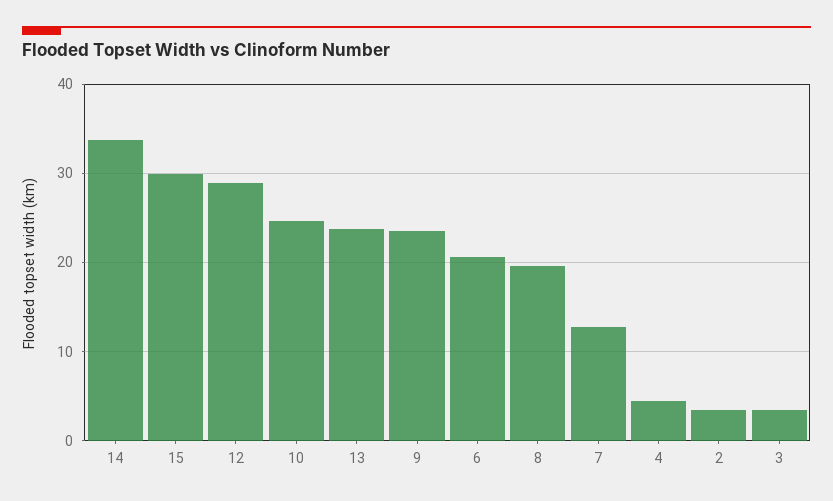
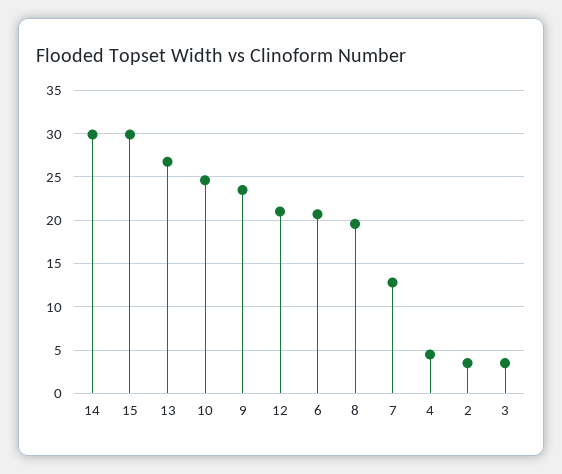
14: 34 -> 30
12: 29 -> 21
13: 24 -> 27

